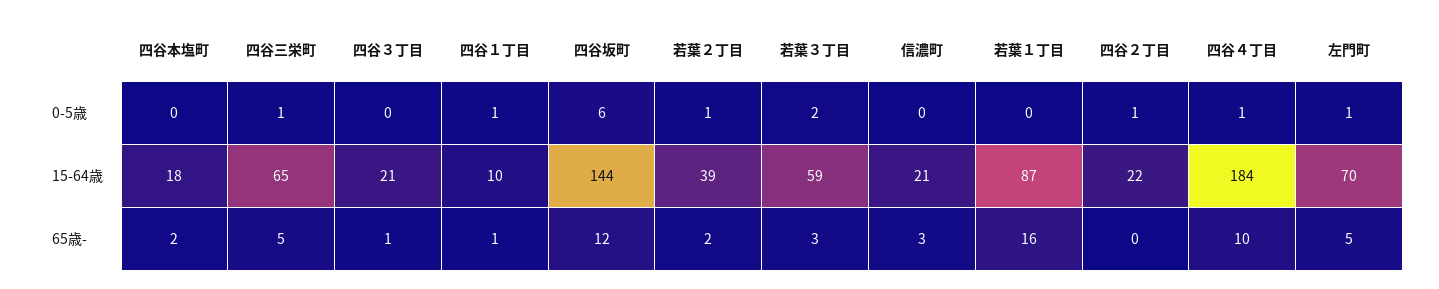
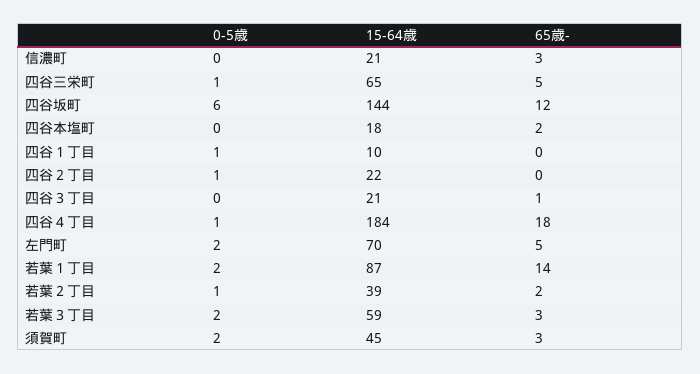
若葉１丁目, 0-5歳: 0 -> 2
左門町, 0-5歳: 1 -> 2
四谷１丁目, 65歳-: 1 -> 0
若葉１丁目, 65歳-: 16 -> 14
四谷４丁目, 65歳-: 10 -> 18
須賀町, 0-5歳: none -> 2
須賀町, 15-64歳: none -> 45
須賀町, 65歳-: none -> 3

